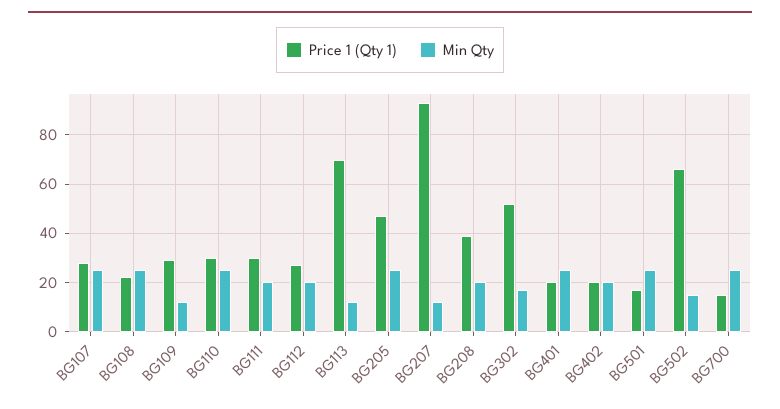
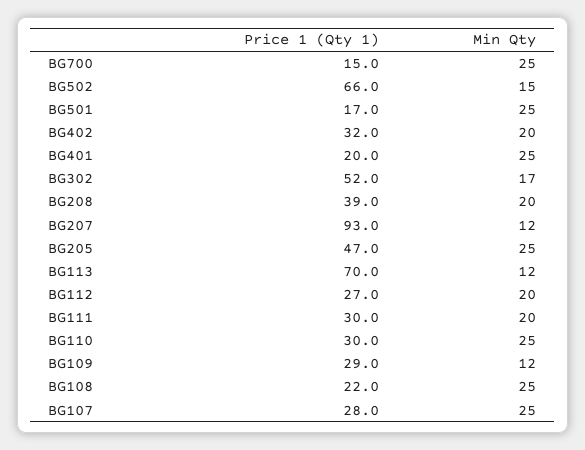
Price 1 (Qty 1), BG402: 20 -> 32

